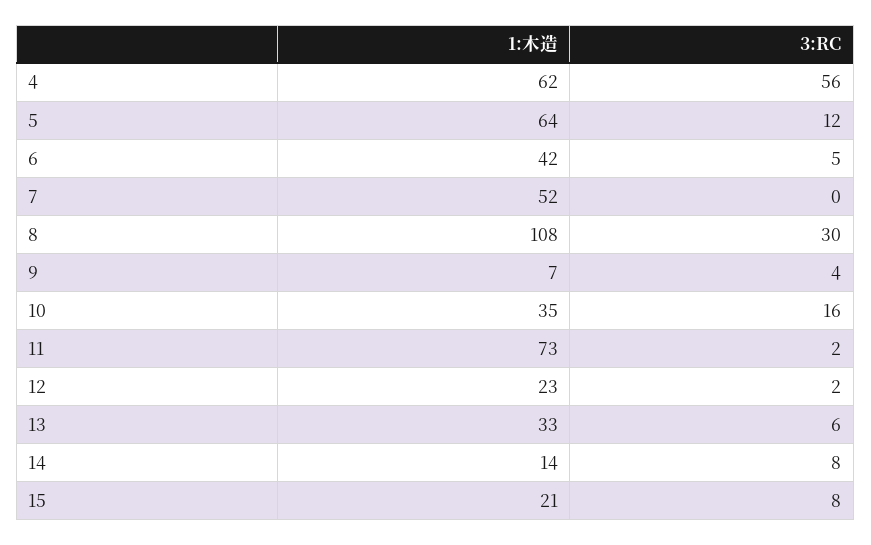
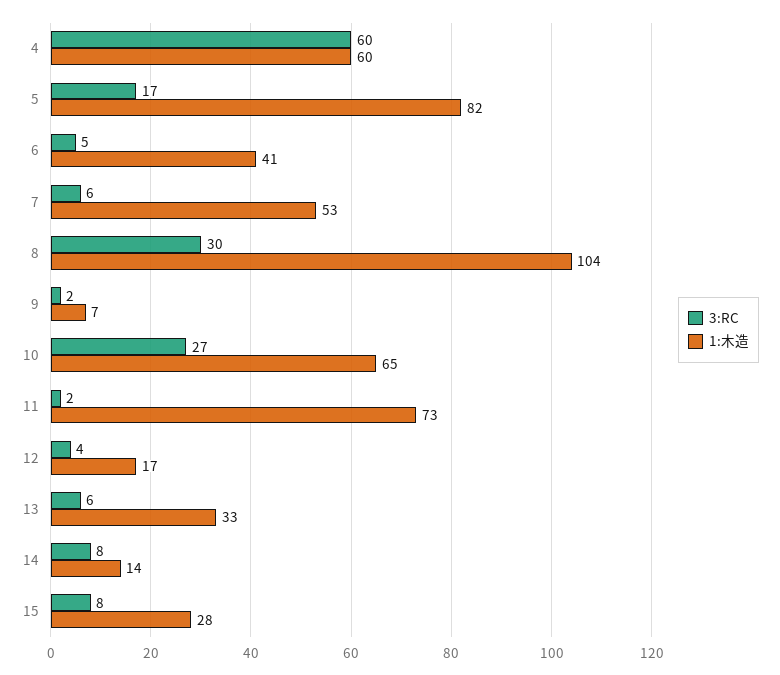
1:木造, 4: 62 -> 60
3:RC, 4: 56 -> 60
1:木造, 5: 64 -> 82
3:RC, 5: 12 -> 17
1:木造, 6: 42 -> 41
1:木造, 7: 52 -> 53
3:RC, 7: 0 -> 6
1:木造, 8: 108 -> 104
3:RC, 9: 4 -> 2
1:木造, 10: 35 -> 65
3:RC, 10: 16 -> 27
1:木造, 12: 23 -> 17
3:RC, 12: 2 -> 4
1:木造, 15: 21 -> 28

